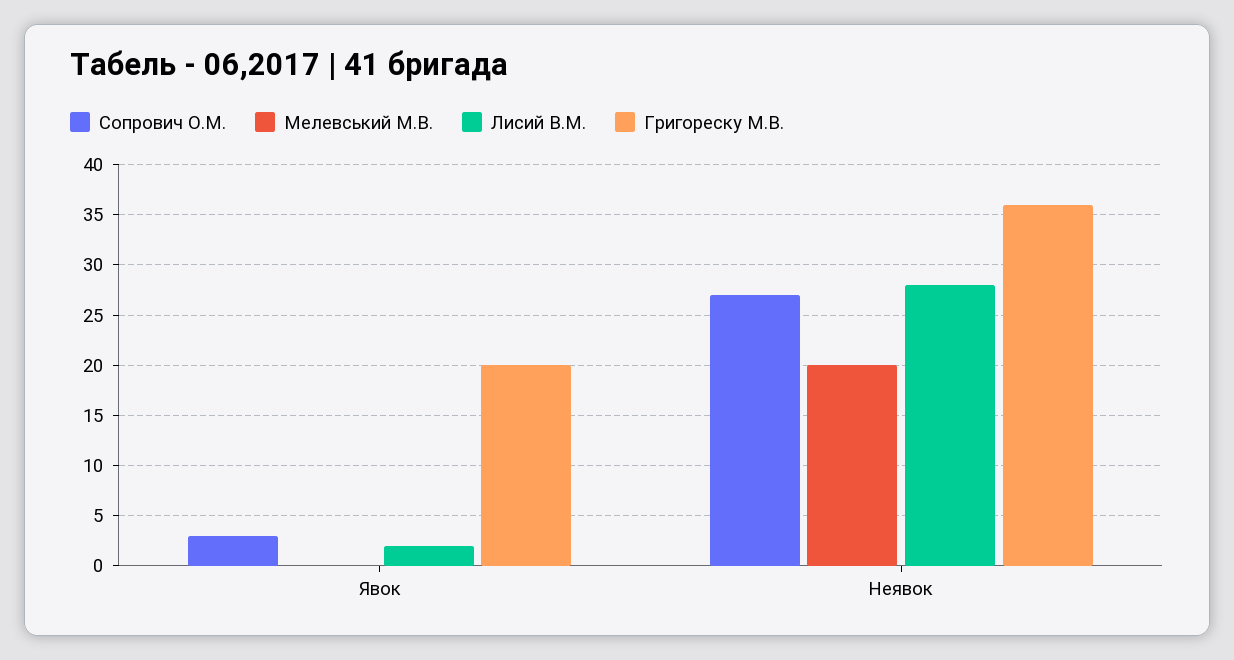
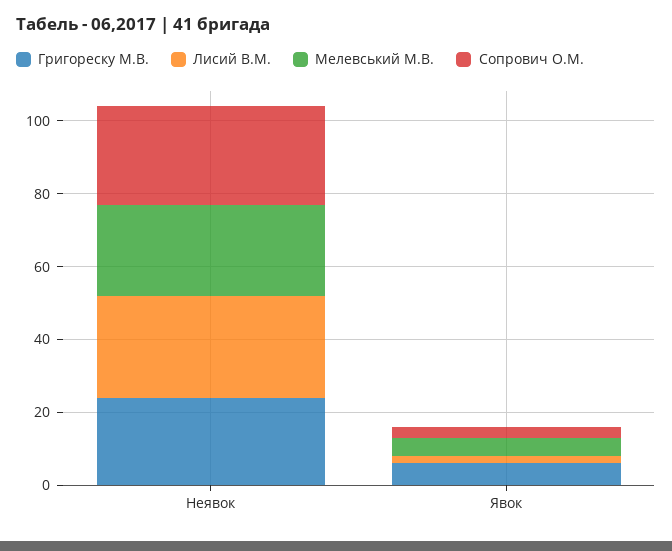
Мелевський М.В., Явок: 0 -> 5
Григореску М.В., Явок: 20 -> 5
Мелевський М.В., Неявок: 20 -> 25
Григореску М.В., Неявок: 36 -> 25

